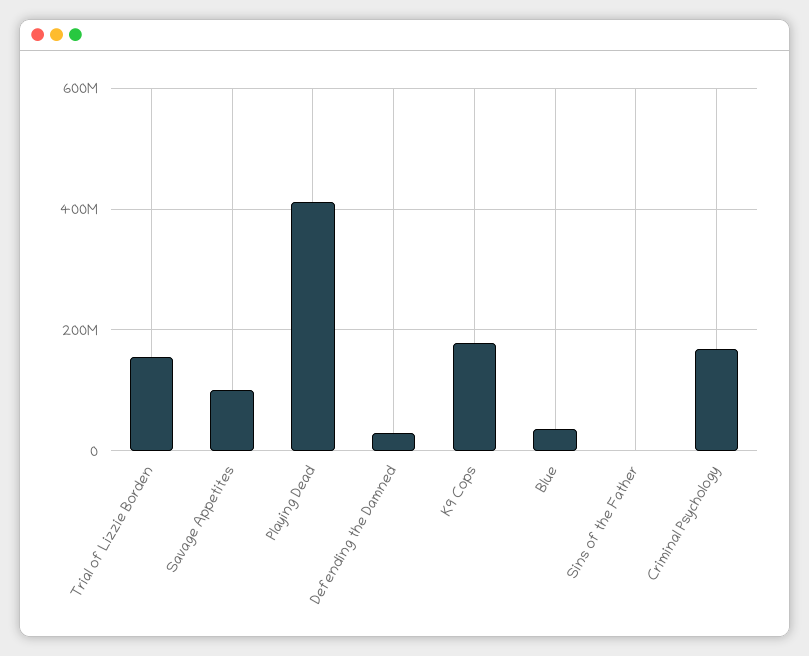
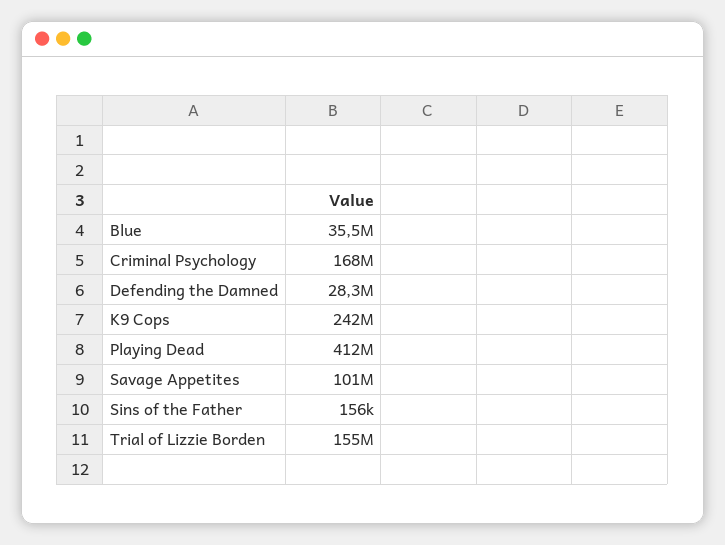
K9 Cops: 180000000 -> 242000000

